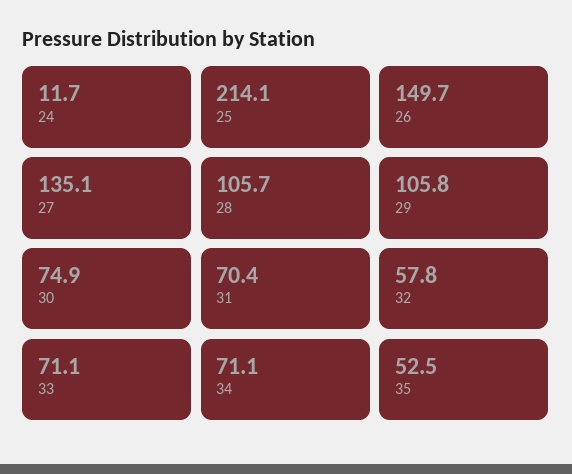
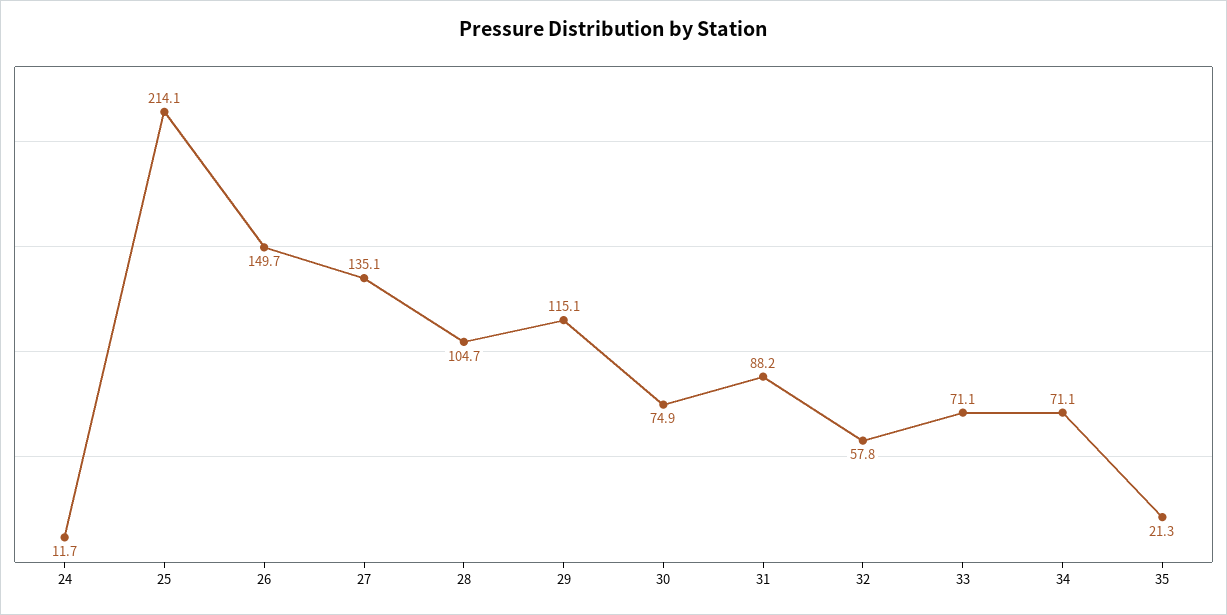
28: 105.7 -> 104.7
29: 105.8 -> 115.1
31: 70.4 -> 88.2
35: 52.5 -> 21.3

